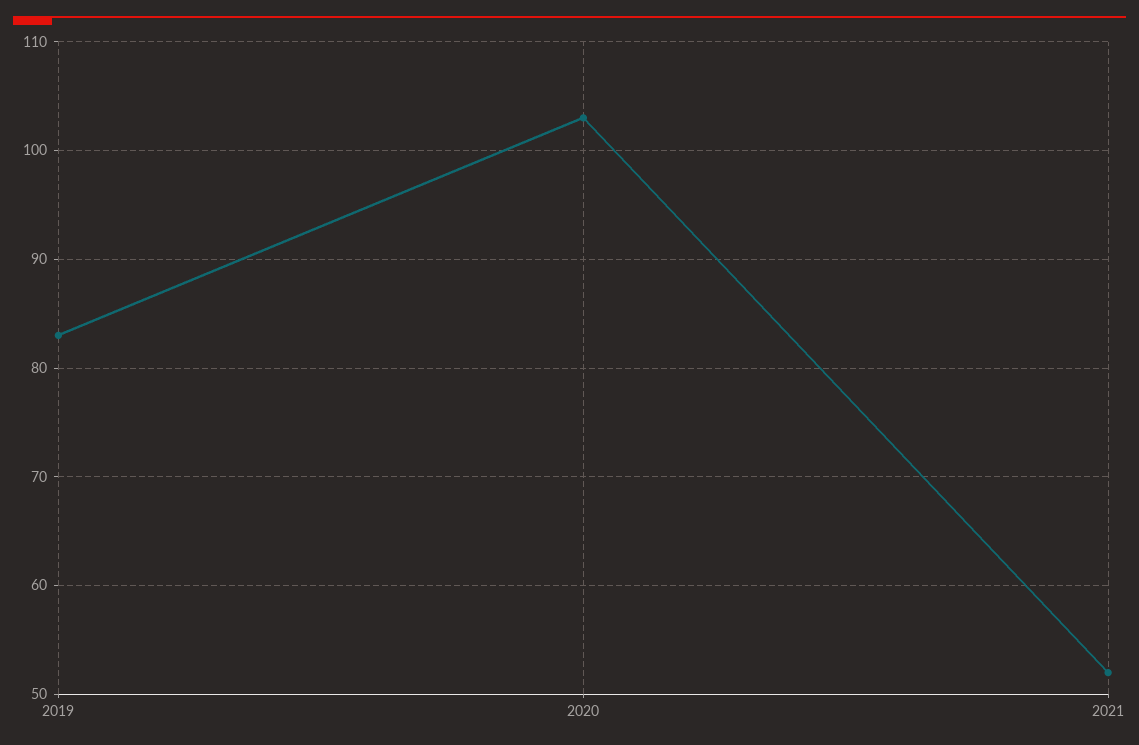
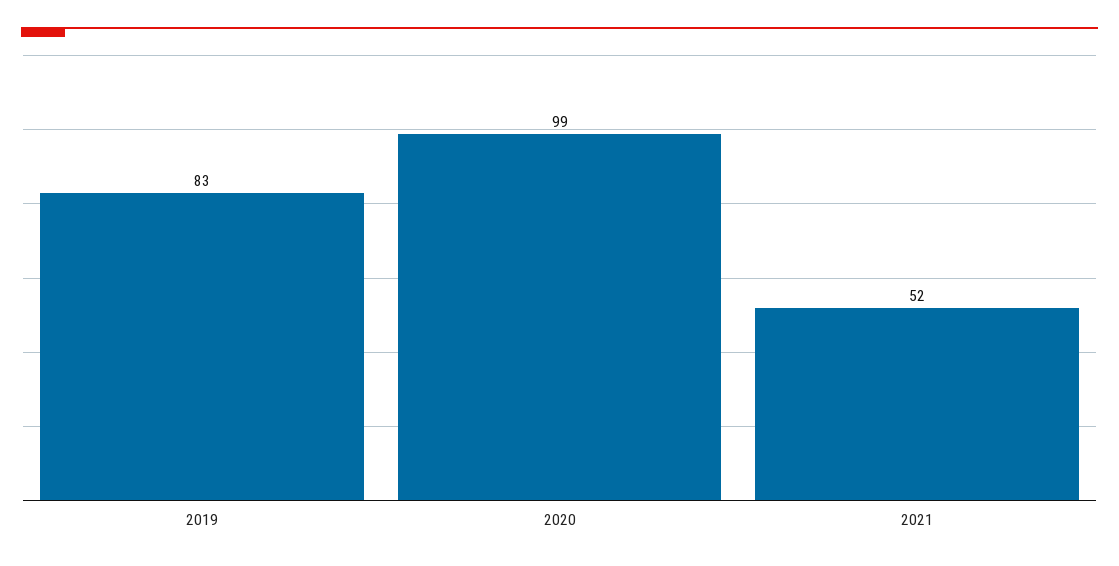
2020: 103 -> 99

